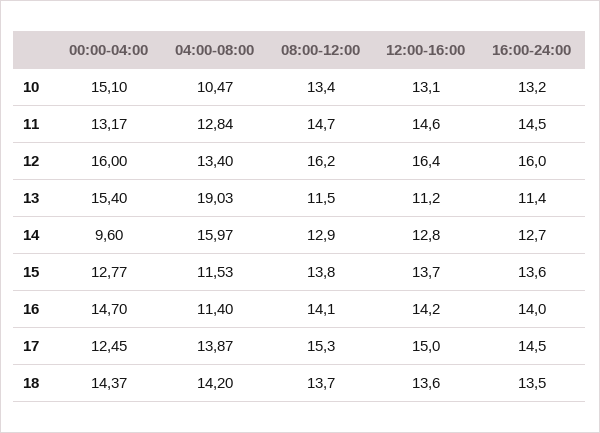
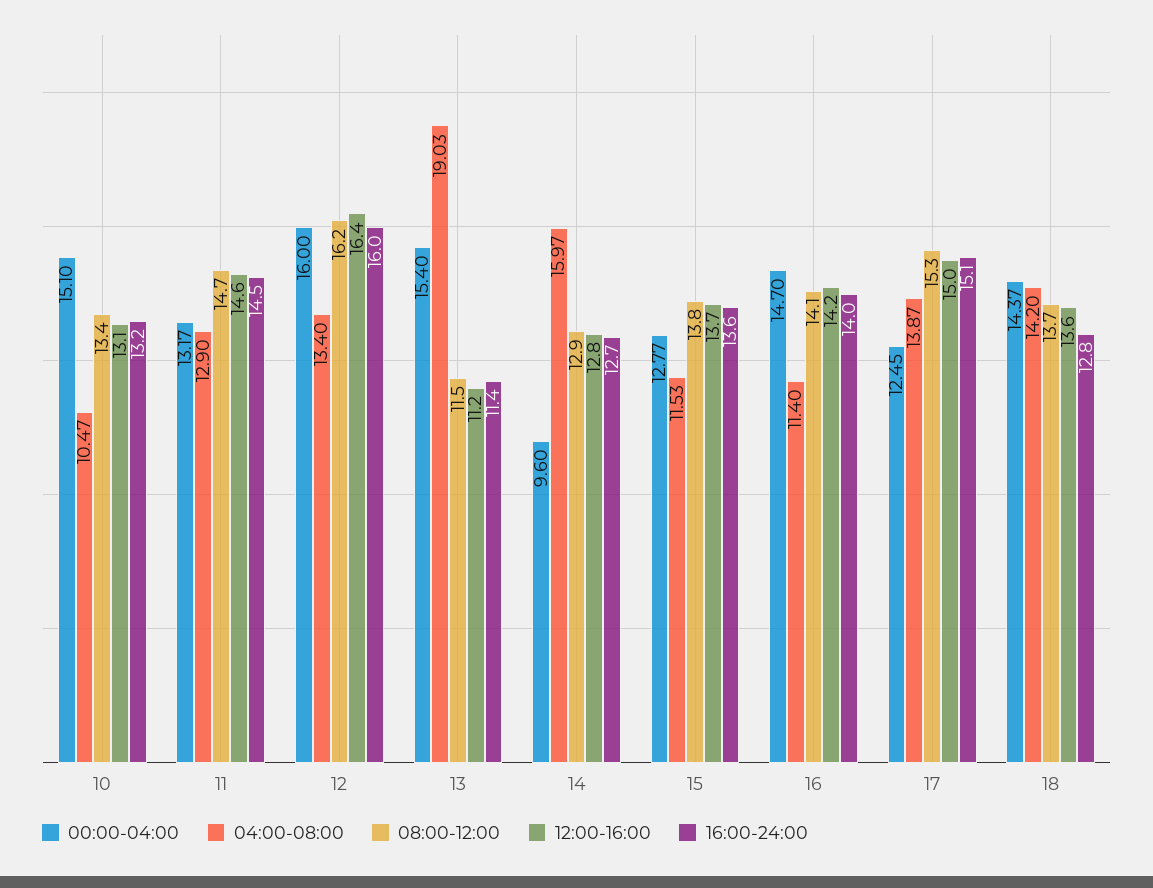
04:00-08:00, 11: 12.84 -> 12.9
16:00-24:00, 17: 14.5 -> 15.1
16:00-24:00, 18: 13.5 -> 12.8

